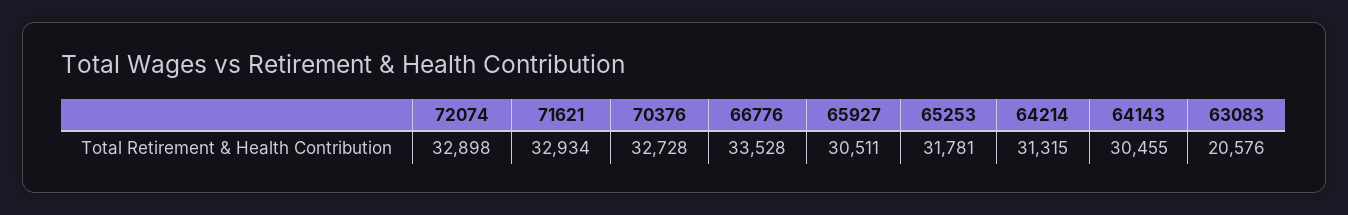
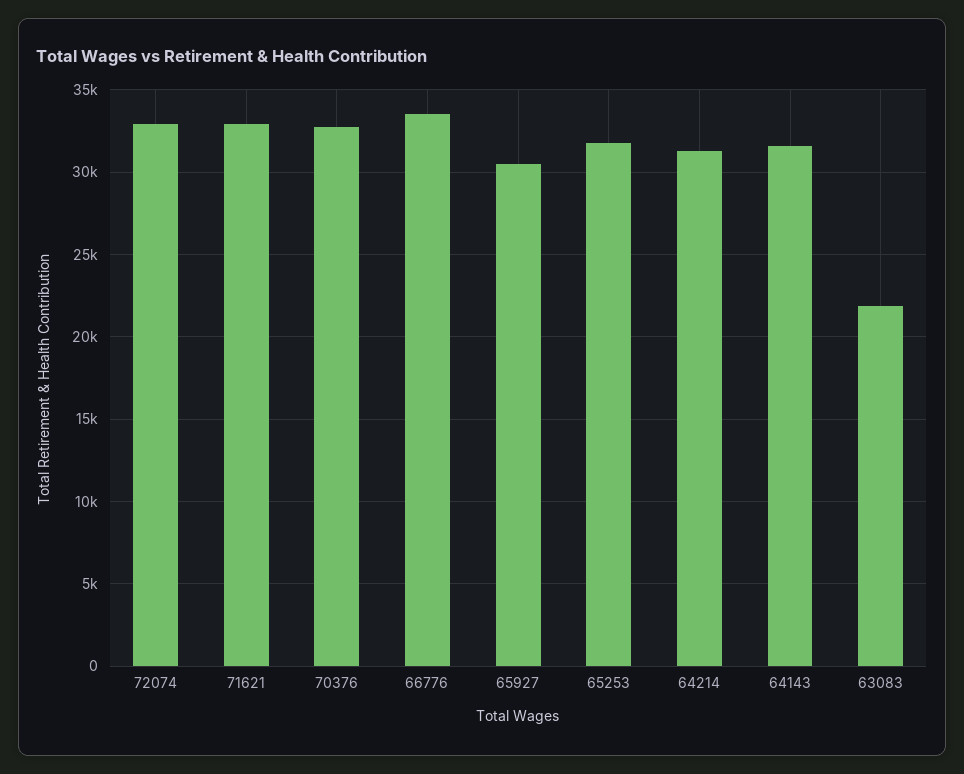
64143: 30455 -> 31500
63083: 20576 -> 22000

